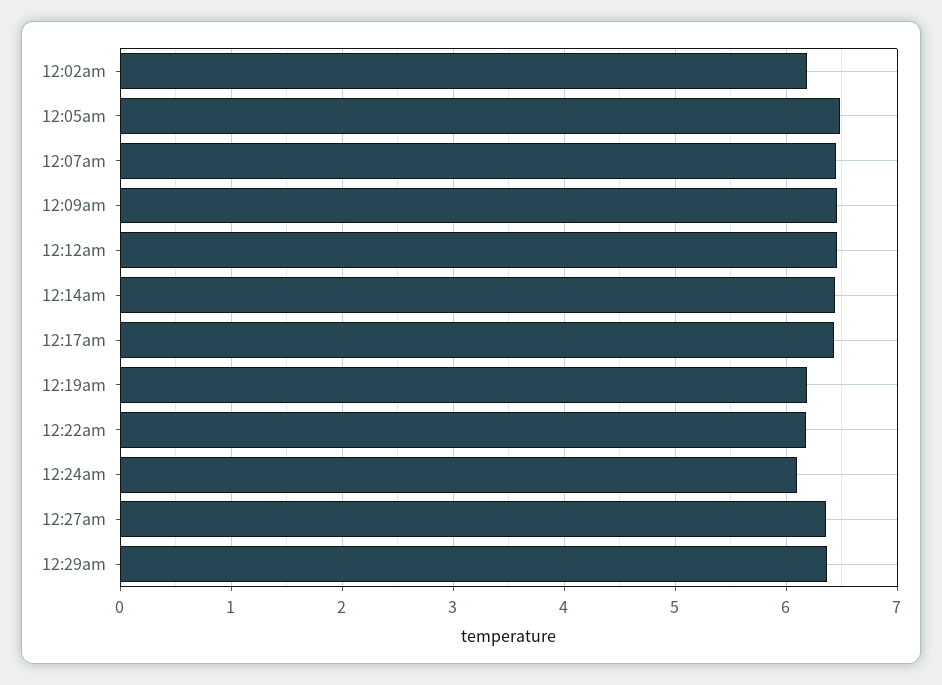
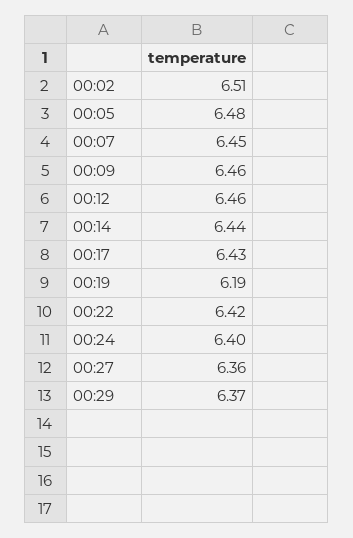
12:02am: 6.2 -> 6.51
12:22am: 6.2 -> 6.42
12:24am: 6.1 -> 6.4

